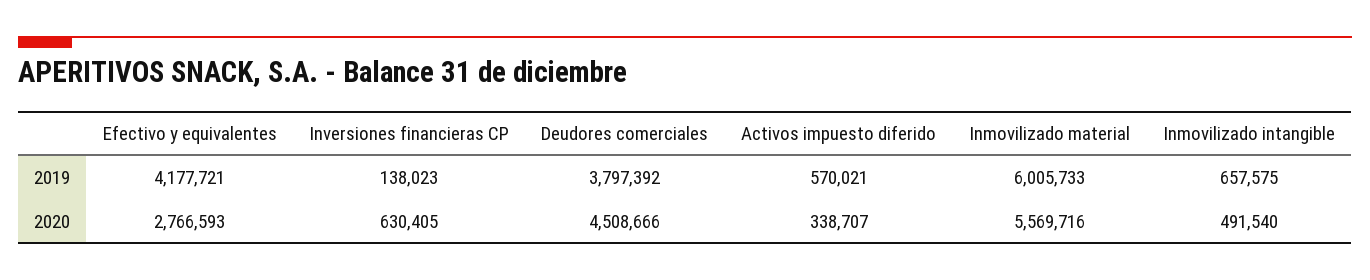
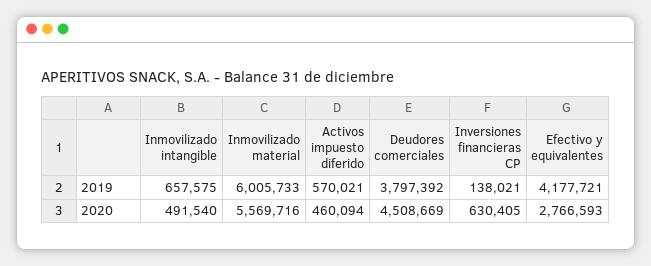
Inversiones financieras CP, 2019: 138023 -> 138021
Deudores comerciales, 2020: 4508666 -> 4508669
Activos impuesto diferido, 2020: 338707 -> 460094

